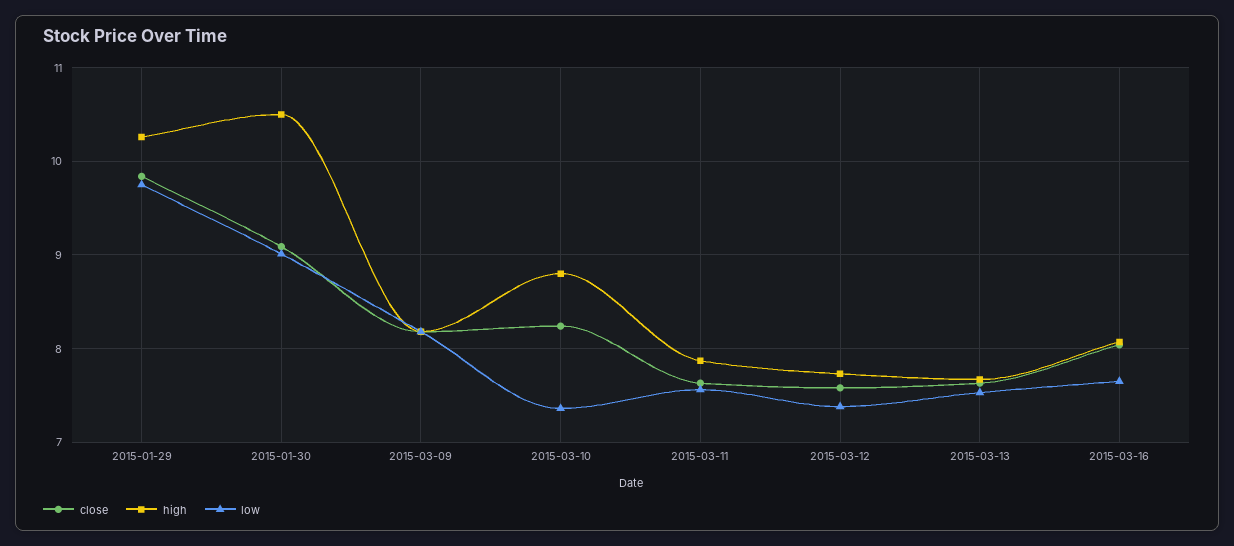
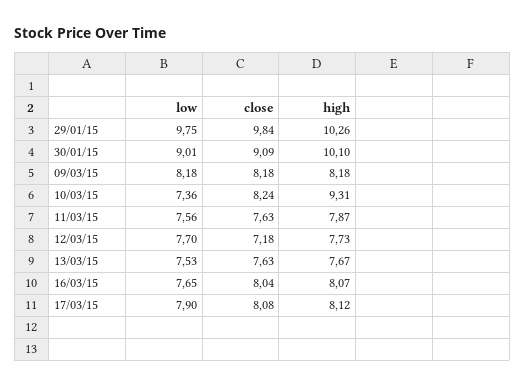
high, 2015-01-30: 10.5 -> 10.1
high, 2015-03-10: 8.8 -> 9.31
close, 2015-03-12: 7.6 -> 7.18
low, 2015-03-12: 7.4 -> 7.7
low, 17/03/15: none -> 7.9
close, 17/03/15: none -> 8.08
high, 17/03/15: none -> 8.12

